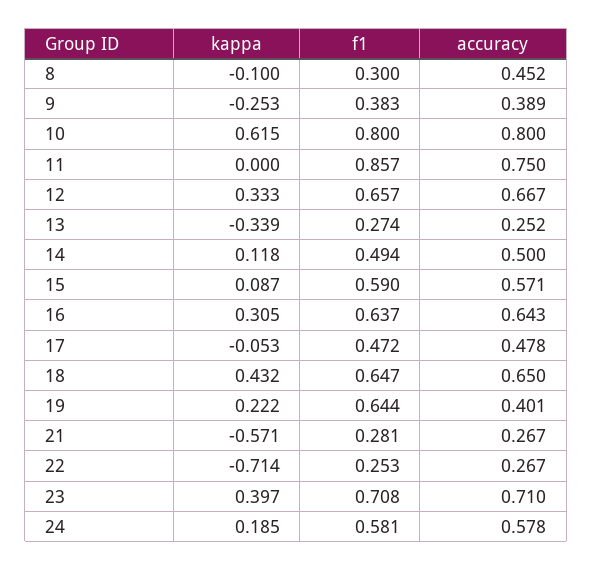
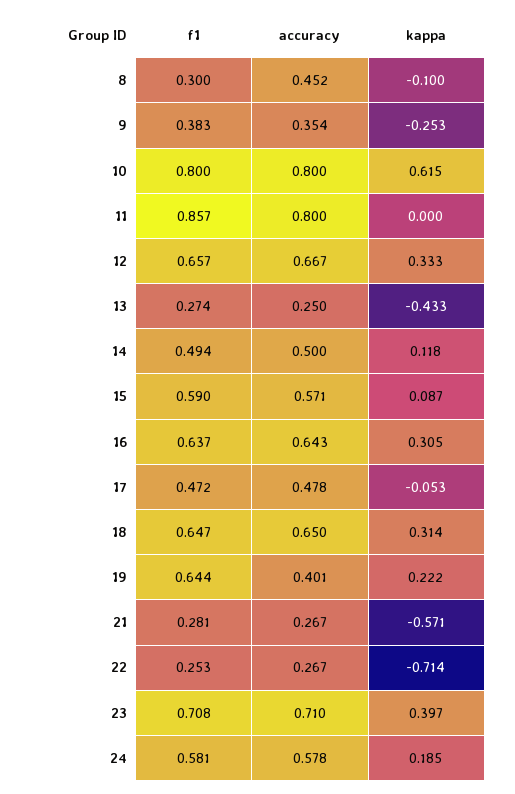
accuracy, 9: 0.389 -> 0.354
accuracy, 11: 0.75 -> 0.8
kappa, 13: -0.339 -> -0.433
accuracy, 13: 0.252 -> 0.25
kappa, 18: 0.432 -> 0.314

